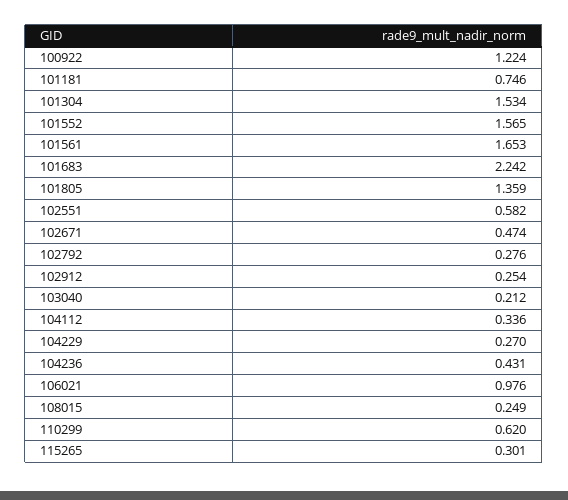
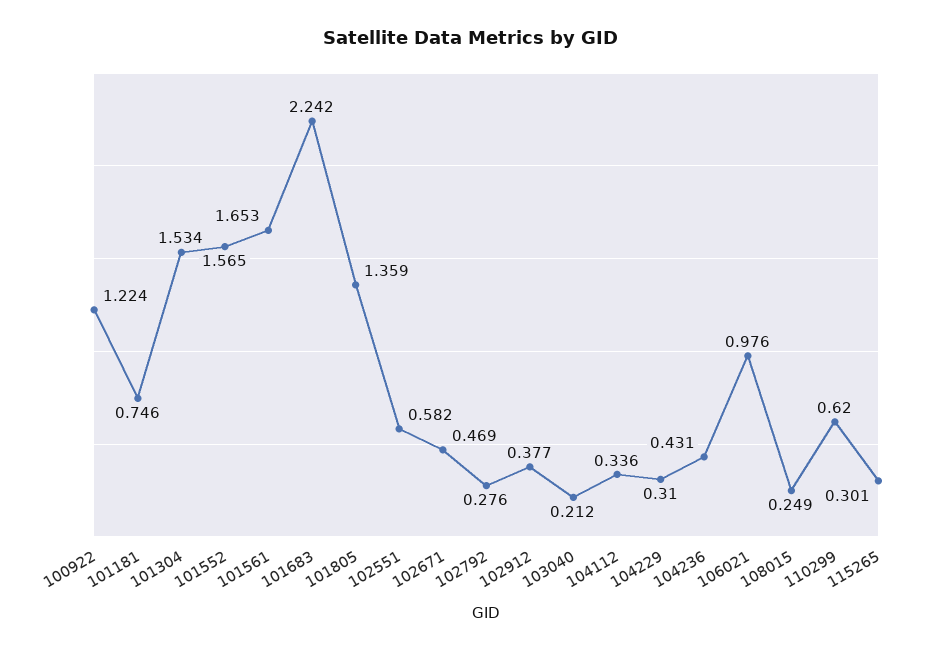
102671: 0.474 -> 0.469
102912: 0.254 -> 0.377
104229: 0.27 -> 0.31

